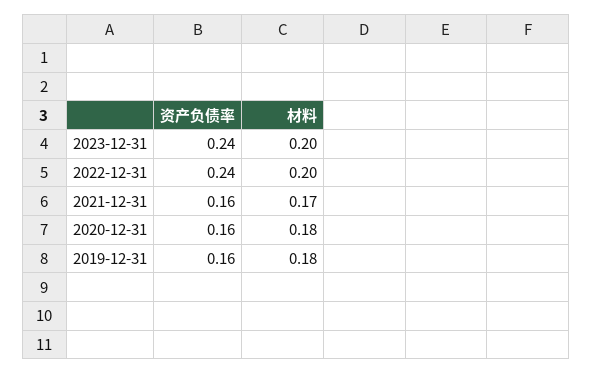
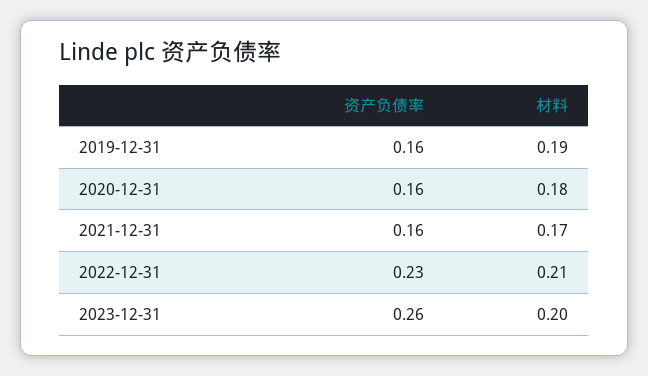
资产负债率, 2023-12-31: 0.24 -> 0.26
资产负债率, 2022-12-31: 0.24 -> 0.23
材料, 2022-12-31: 0.2 -> 0.21
材料, 2019-12-31: 0.18 -> 0.19

